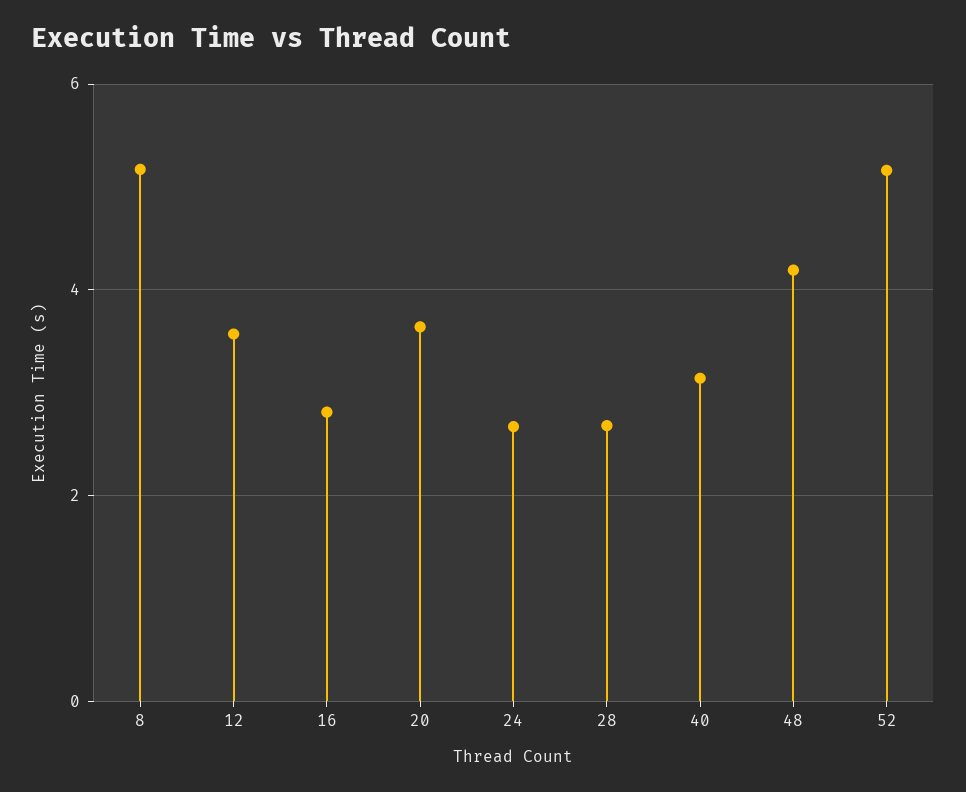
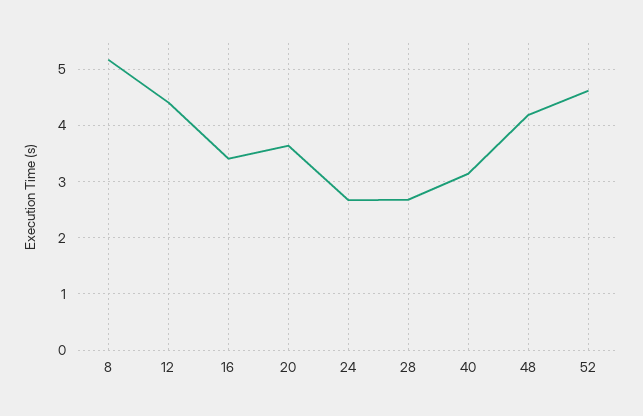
12: 3.6 -> 4.4
16: 2.8 -> 3.4
52: 5.2 -> 4.6

